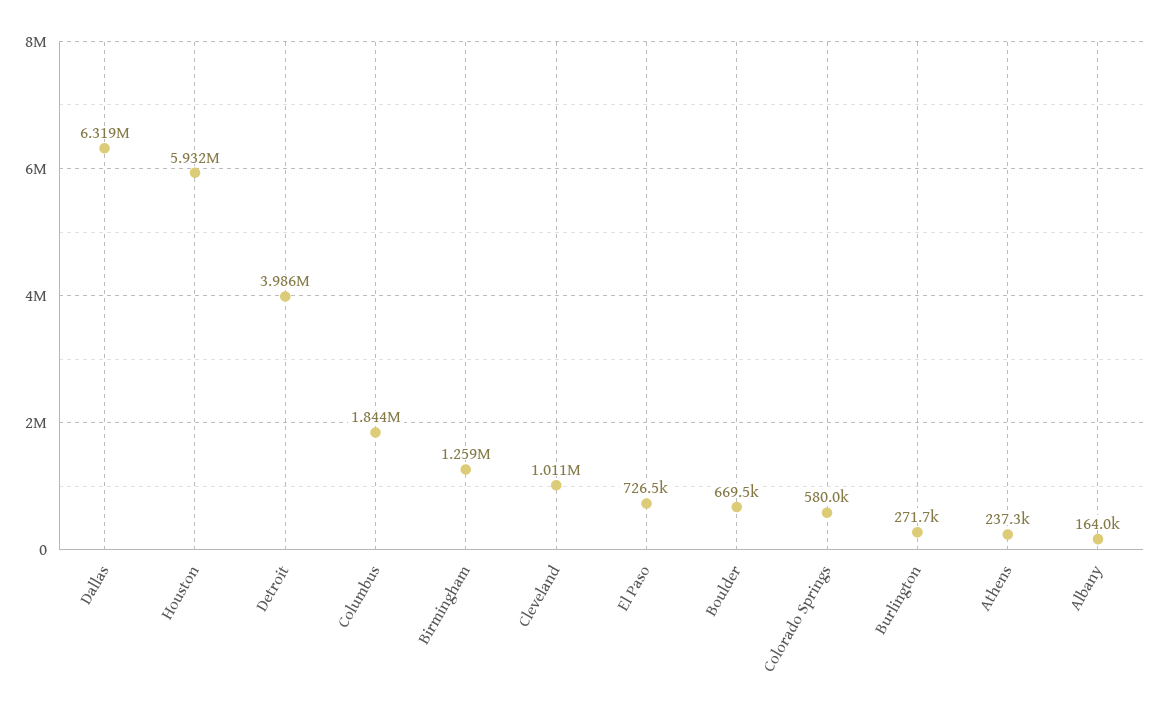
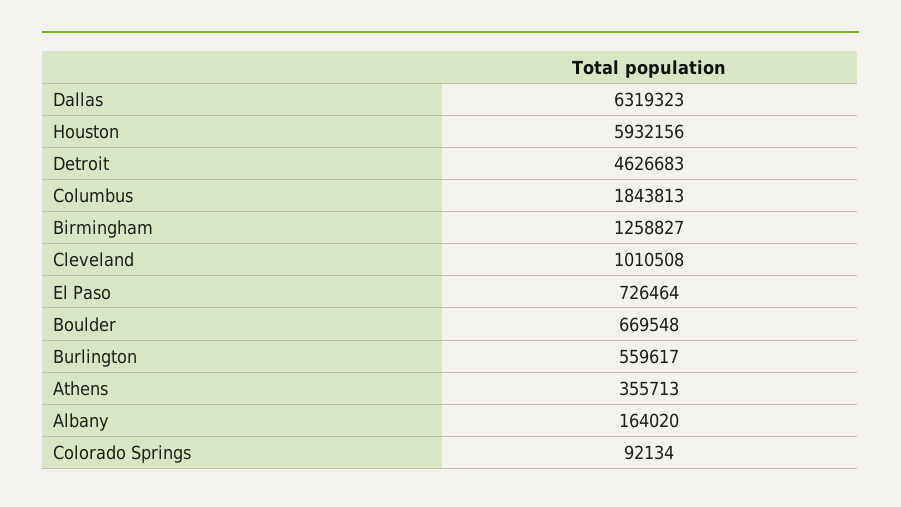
Detroit: 3986000 -> 4626683
Colorado Springs: 580000 -> 92134
Burlington: 271700 -> 559617
Athens: 237300 -> 355713

